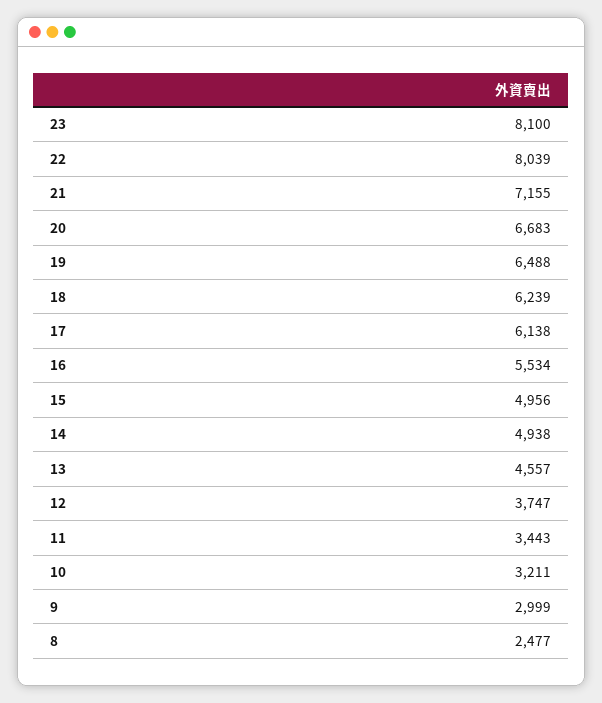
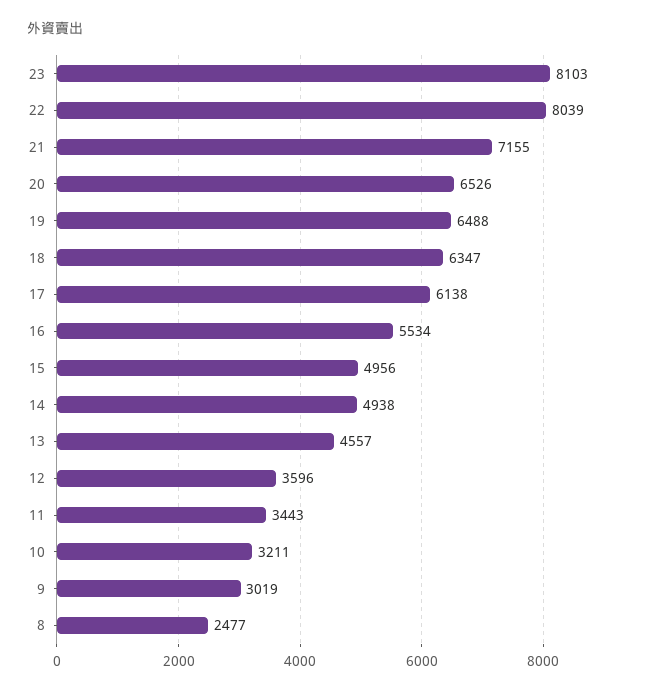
23: 8100 -> 8103
20: 6683 -> 6526
18: 6239 -> 6347
12: 3747 -> 3596
9: 2999 -> 3019

